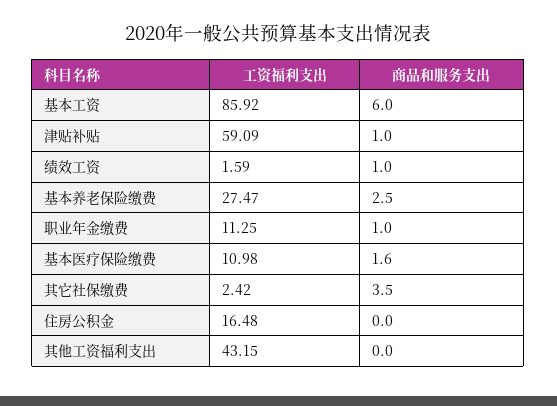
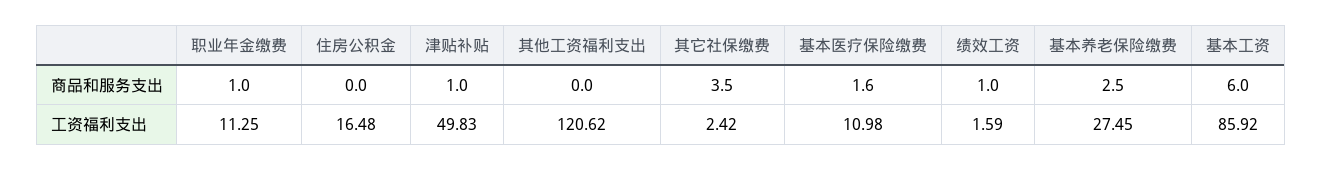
工资福利支出, 津贴补贴: 59.09 -> 49.83
工资福利支出, 基本养老保险缴费: 27.47 -> 27.45
工资福利支出, 其他工资福利支出: 43.15 -> 120.62

